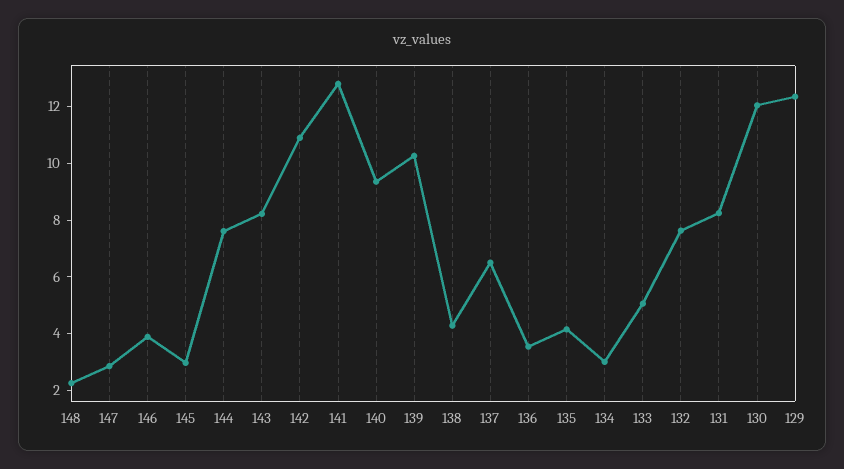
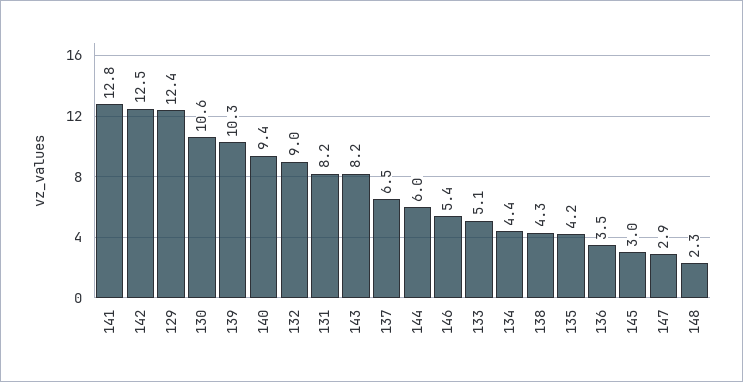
146: 4 -> 5.4
144: 7.5 -> 6
142: 11 -> 12.5
134: 3 -> 4.4
132: 7.5 -> 9
130: 12 -> 10.6

